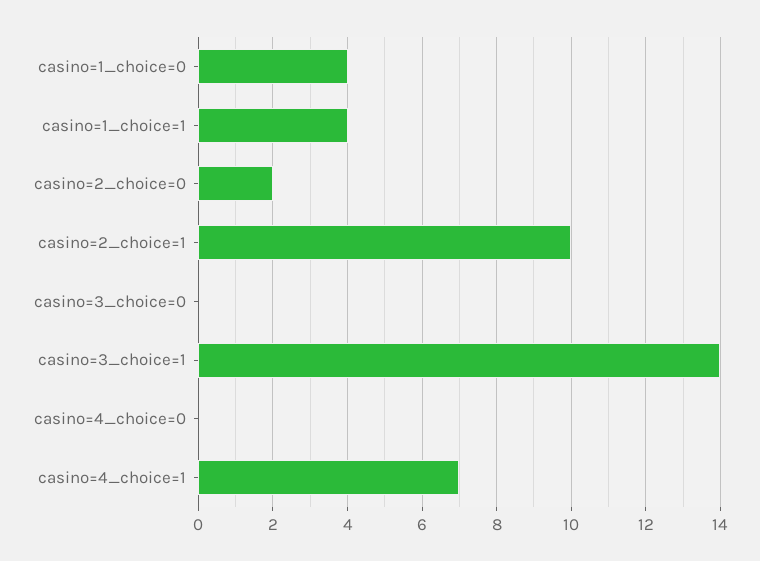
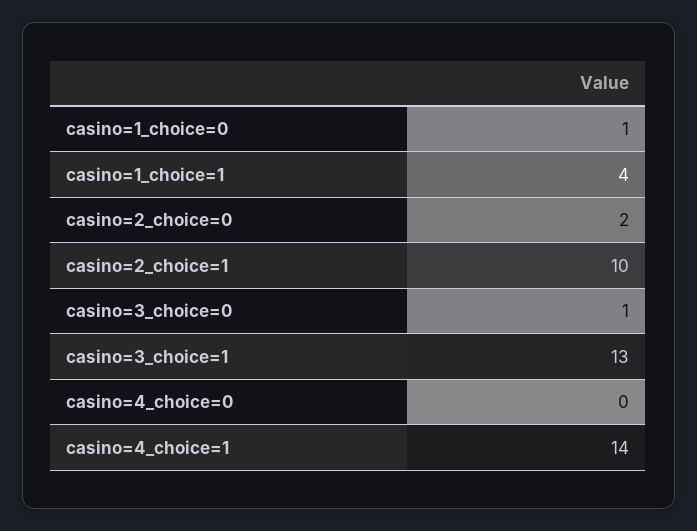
casino=1_choice=0: 4 -> 1
casino=3_choice=0: 0 -> 1
casino=3_choice=1: 14 -> 13
casino=4_choice=1: 7 -> 14

